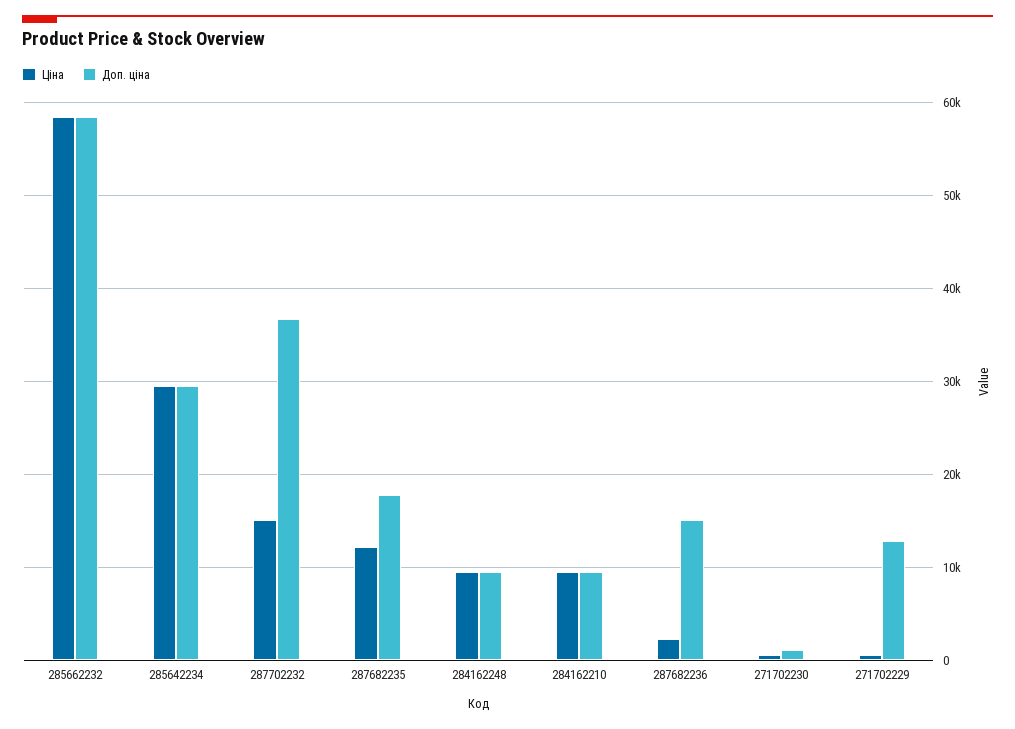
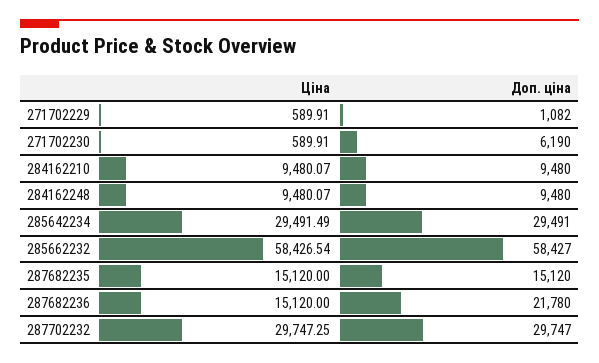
Ціна, 287702232: 15000 -> 29747.25
Доп. ціна, 287702232: 37000 -> 29747
Ціна, 287682235: 12000 -> 15120
Доп. ціна, 287682235: 18000 -> 15120
Ціна, 287682236: 2000 -> 15120
Доп. ціна, 287682236: 15000 -> 21780
Доп. ціна, 271702230: 1000 -> 6190
Доп. ціна, 271702229: 13000 -> 1082

